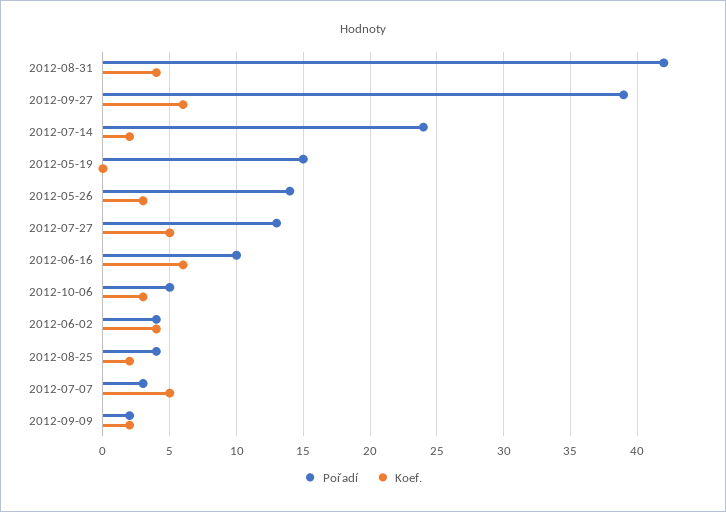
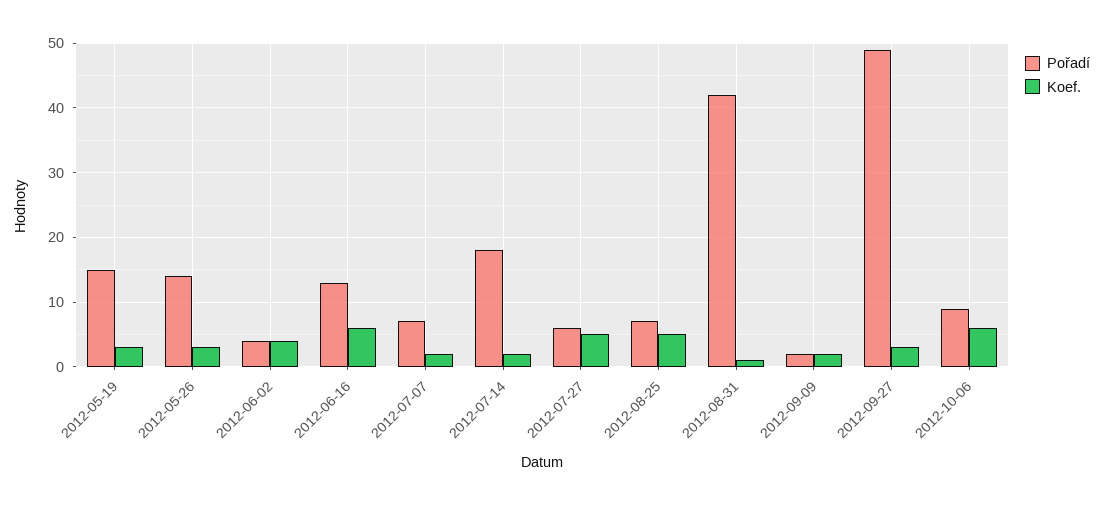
Koef., 2012-08-31: 4 -> 1
Pořadí, 2012-09-27: 39 -> 49
Koef., 2012-09-27: 6 -> 3
Pořadí, 2012-07-14: 24 -> 18
Koef., 2012-05-19: 0 -> 3
Pořadí, 2012-07-27: 13 -> 6
Pořadí, 2012-06-16: 10 -> 13
Pořadí, 2012-10-06: 5 -> 9
Koef., 2012-10-06: 3 -> 6
Pořadí, 2012-08-25: 4 -> 7
Koef., 2012-08-25: 2 -> 5
Pořadí, 2012-07-07: 3 -> 7
Koef., 2012-07-07: 5 -> 2

